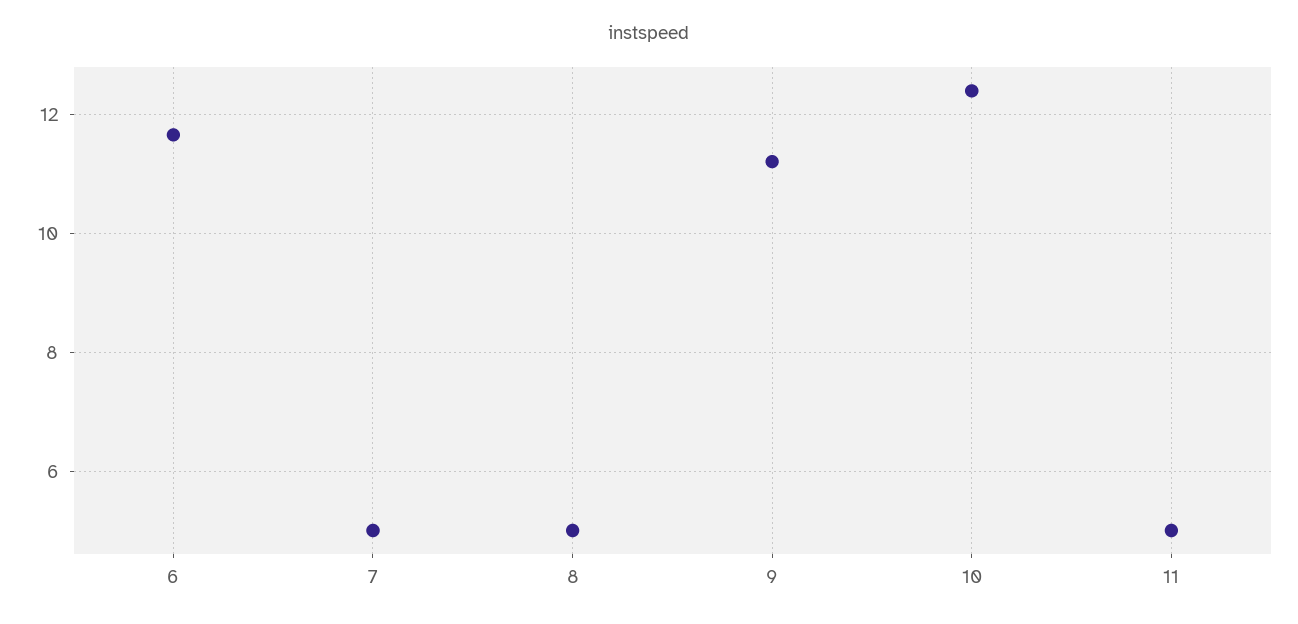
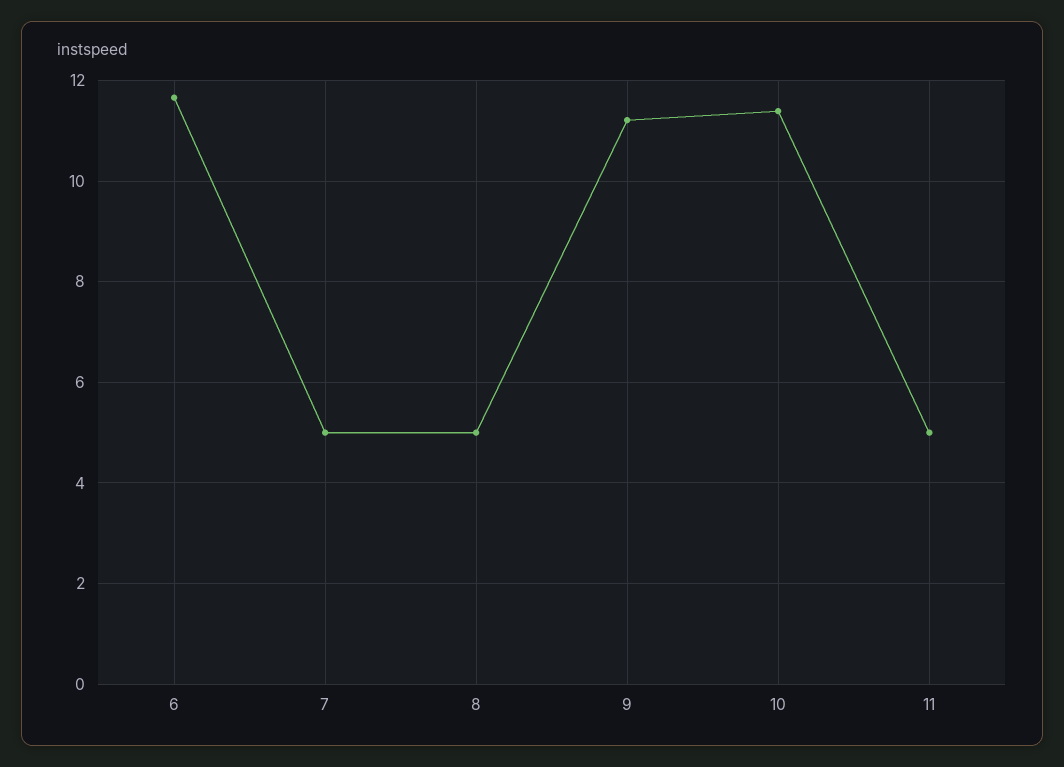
10: 12.4 -> 11.4

